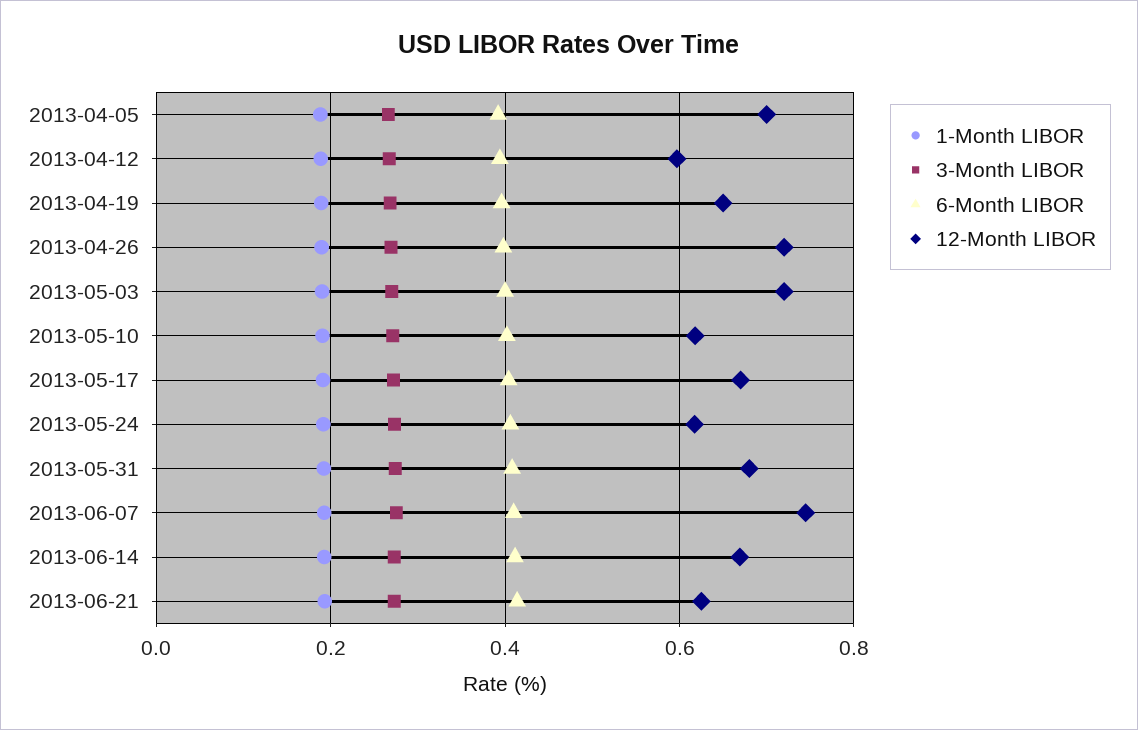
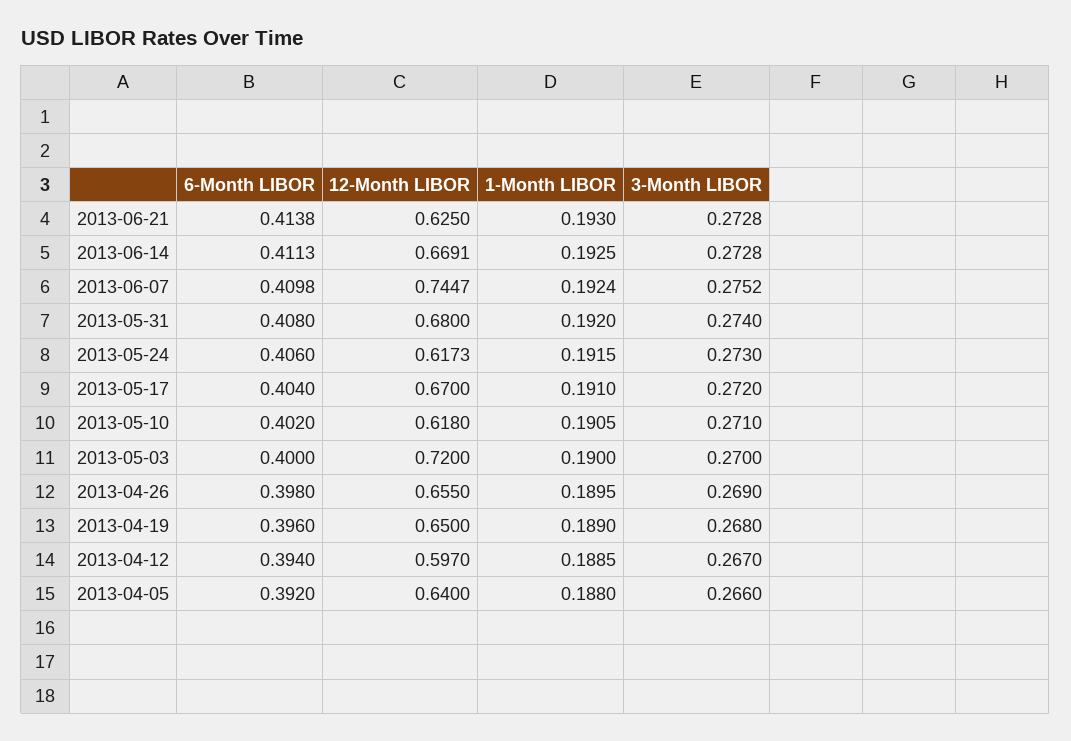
12-Month LIBOR, 2013-04-05: 0.7 -> 0.64
12-Month LIBOR, 2013-04-26: 0.72 -> 0.655

